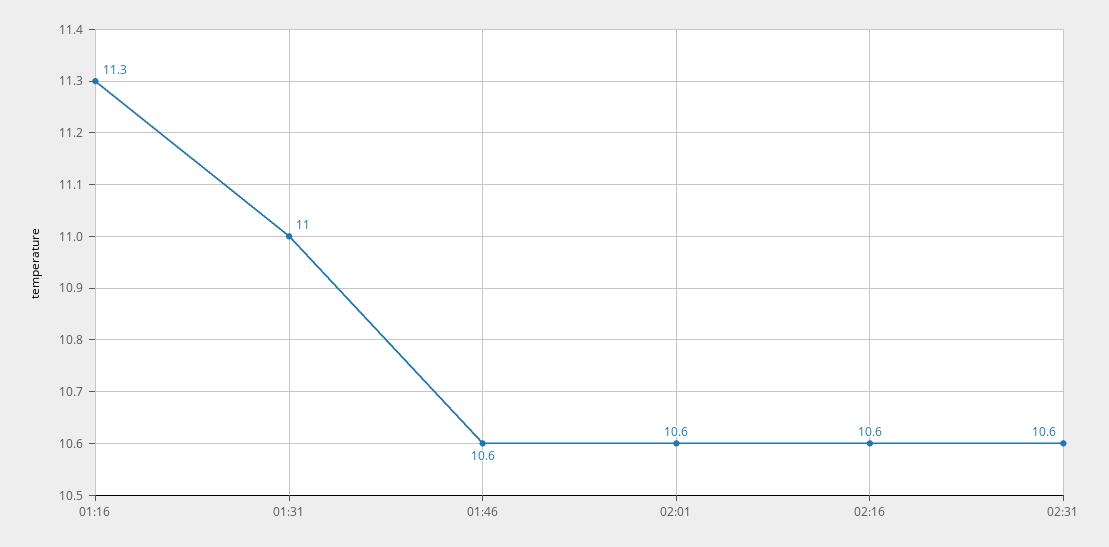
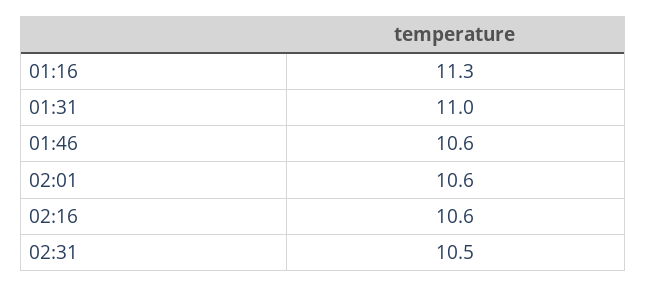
02:31: 10.6 -> 10.5

